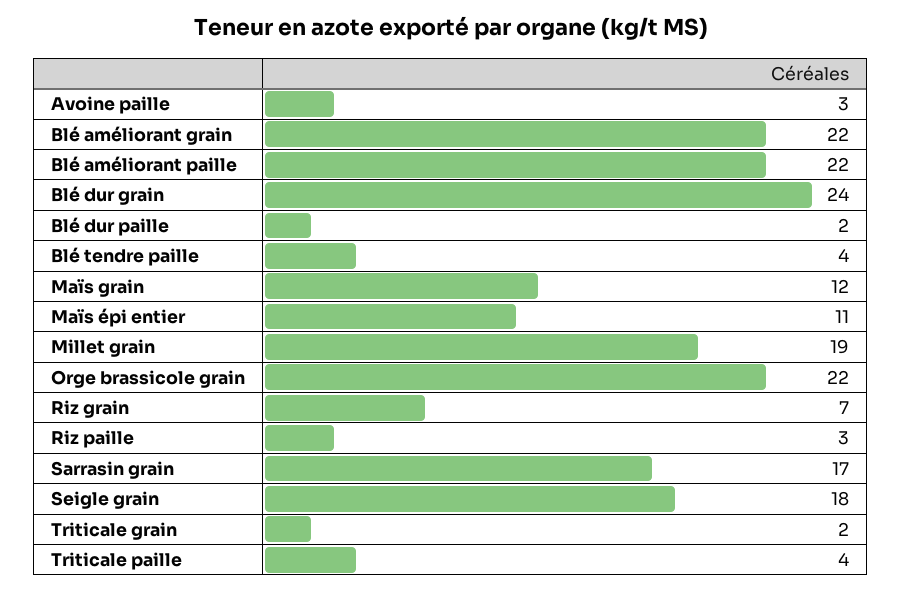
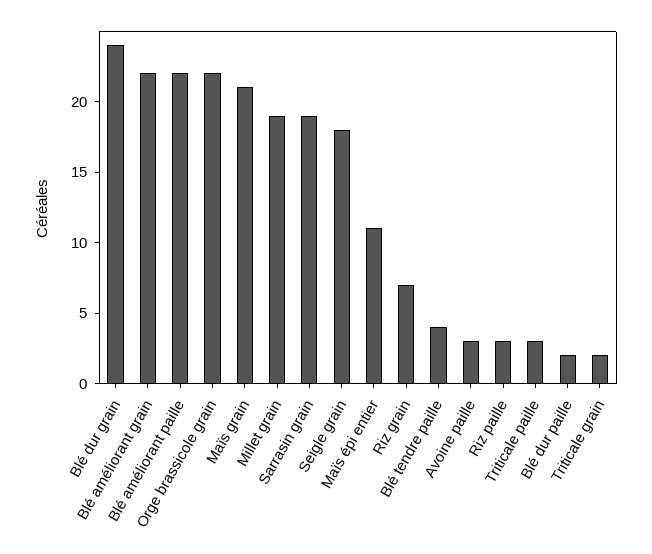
Maïs grain: 12 -> 21
Sarrasin grain: 17 -> 19
Triticale paille: 4 -> 3

